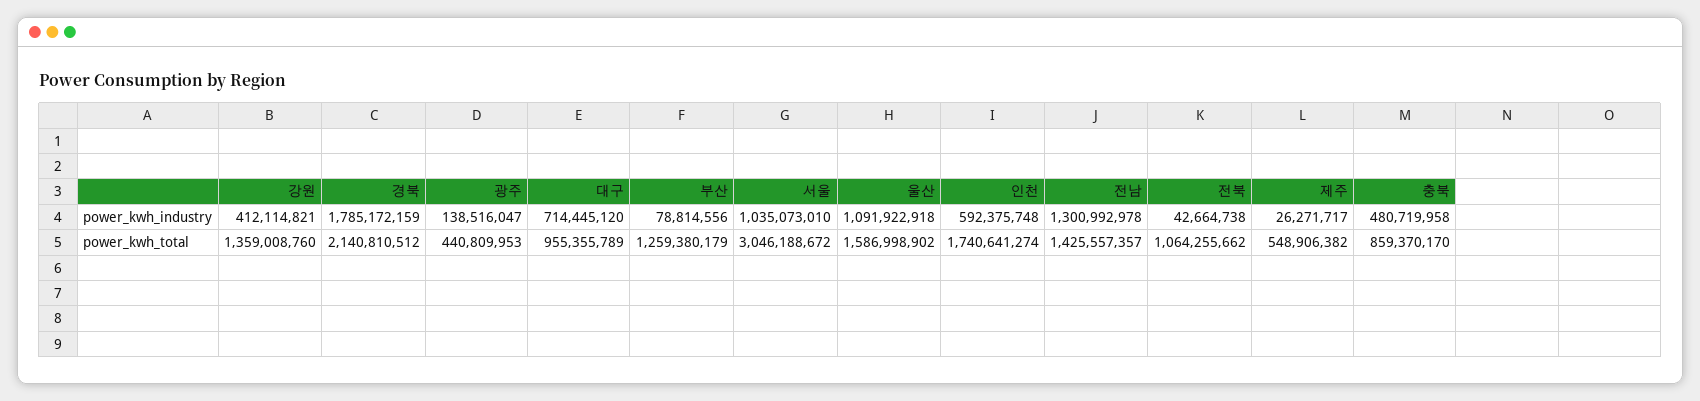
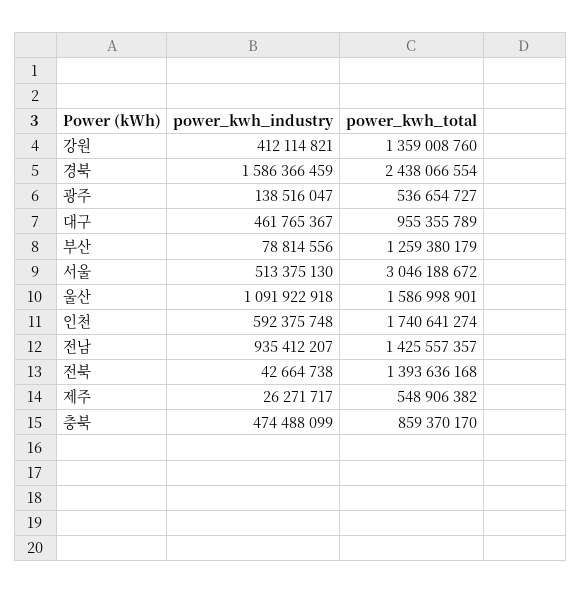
경북, power_kwh_industry: 1785172159 -> 1586366459
대구, power_kwh_industry: 714445120 -> 461765367
서울, power_kwh_industry: 1035073010 -> 513375130
전남, power_kwh_industry: 1300992978 -> 935412207
충북, power_kwh_industry: 480719958 -> 474488099
경북, power_kwh_total: 2140810512 -> 2438066554
광주, power_kwh_total: 440809953 -> 536654727
울산, power_kwh_total: 1586998902 -> 1586998901
전북, power_kwh_total: 1064255662 -> 1393636168

